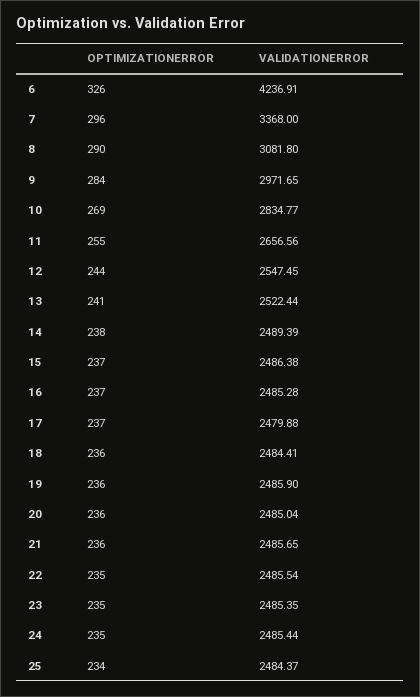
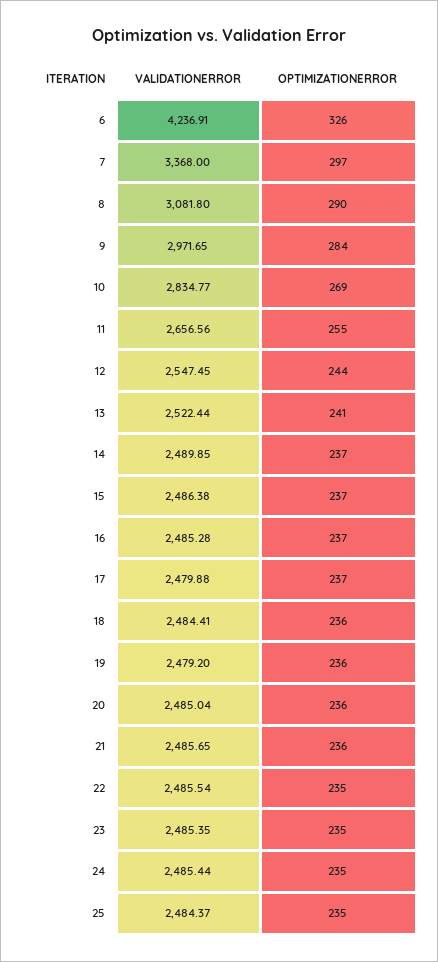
OPTIMIZATIONERROR, 7: 296 -> 297
OPTIMIZATIONERROR, 14: 238 -> 237
VALIDATIONERROR, 14: 2489.39 -> 2489.85
VALIDATIONERROR, 19: 2485.9 -> 2479.2
OPTIMIZATIONERROR, 25: 234 -> 235

